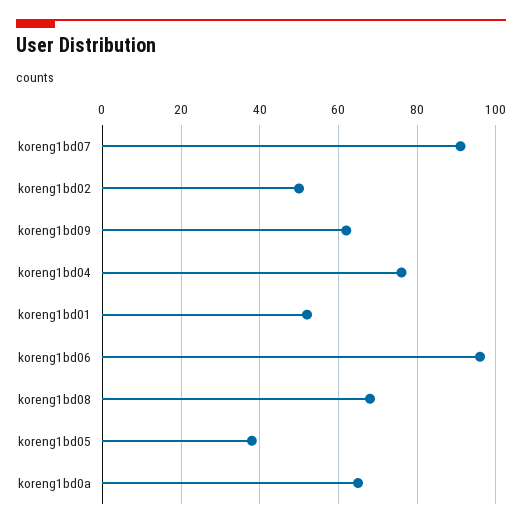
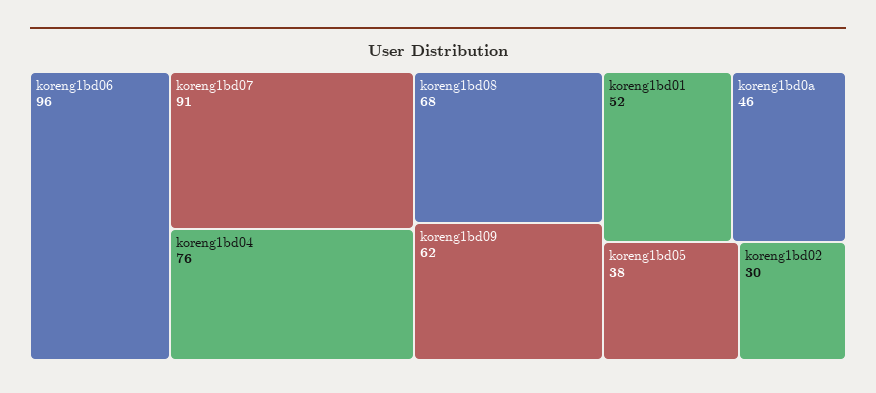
koreng1bd02: 50 -> 30
koreng1bd0a: 65 -> 46

